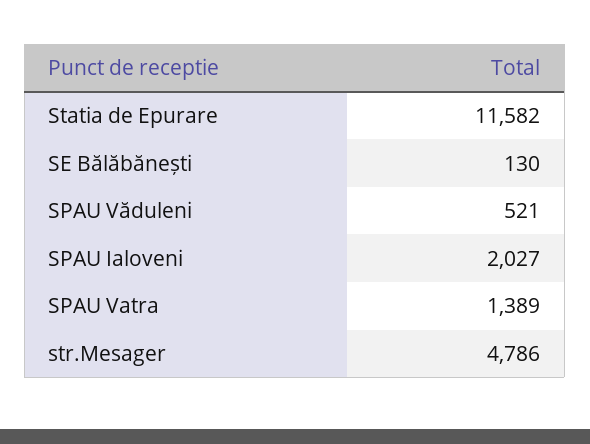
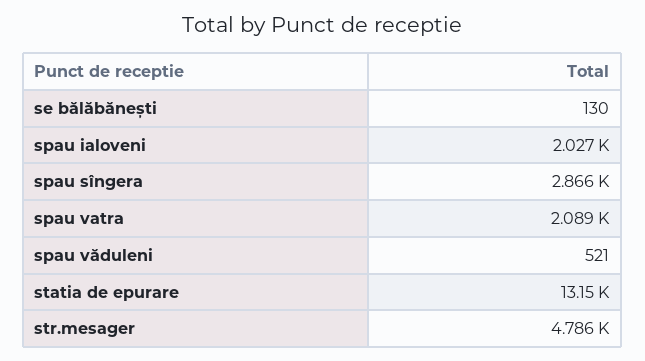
Statia de Epurare: 11582 -> 13150
SPAU Vatra: 1389 -> 2089
spau sîngera: none -> 2866

